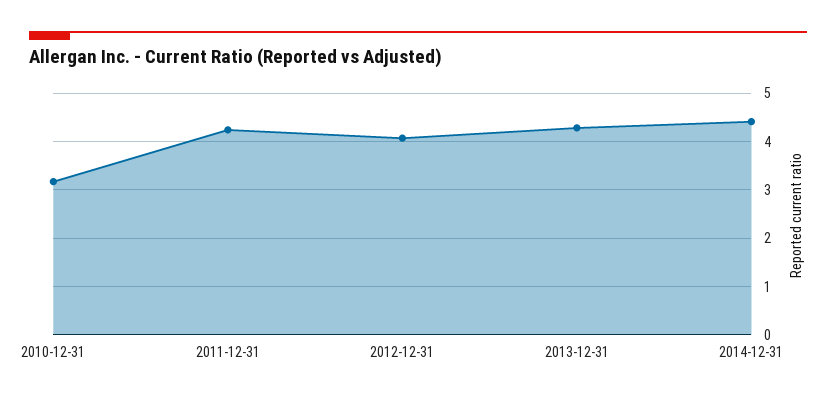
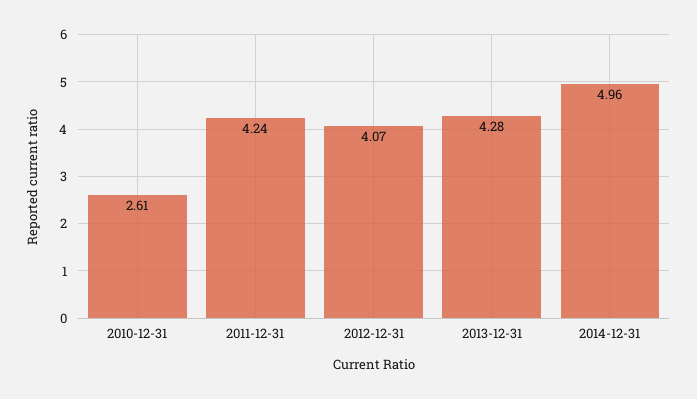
2010-12-31: 3.2 -> 2.61
2014-12-31: 4.4 -> 4.96

